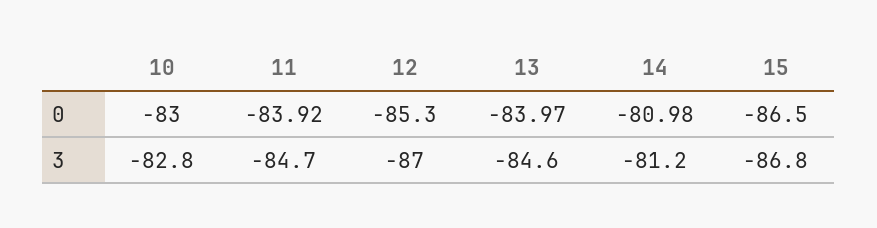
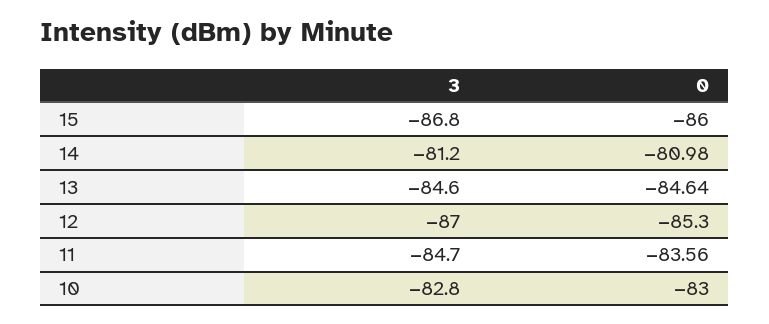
11, 0: -83.92 -> -83.56
13, 0: -83.97 -> -84.64
15, 0: -86.5 -> -86

